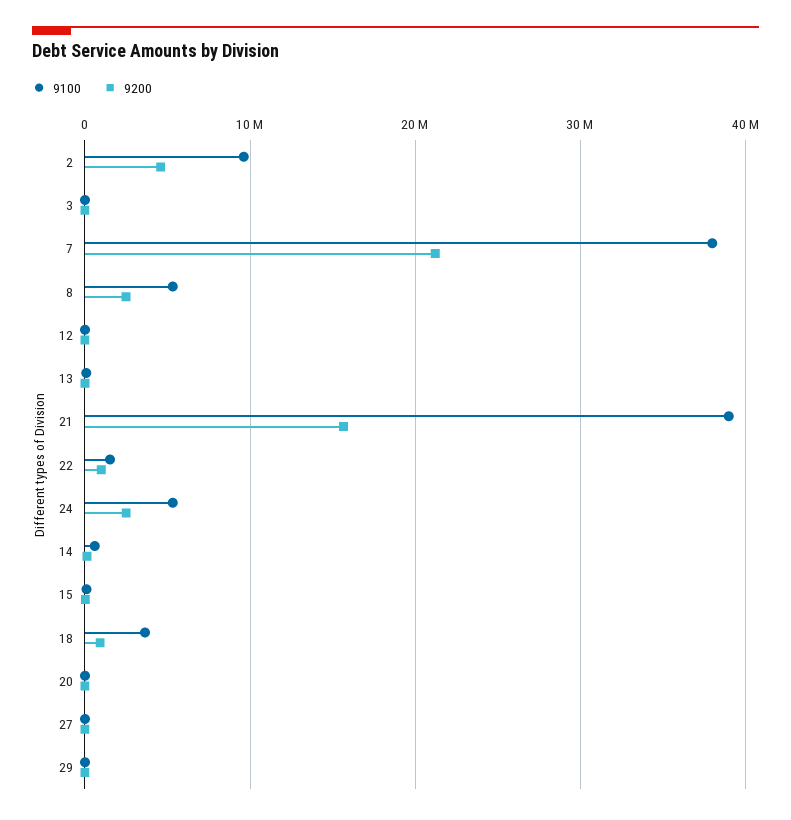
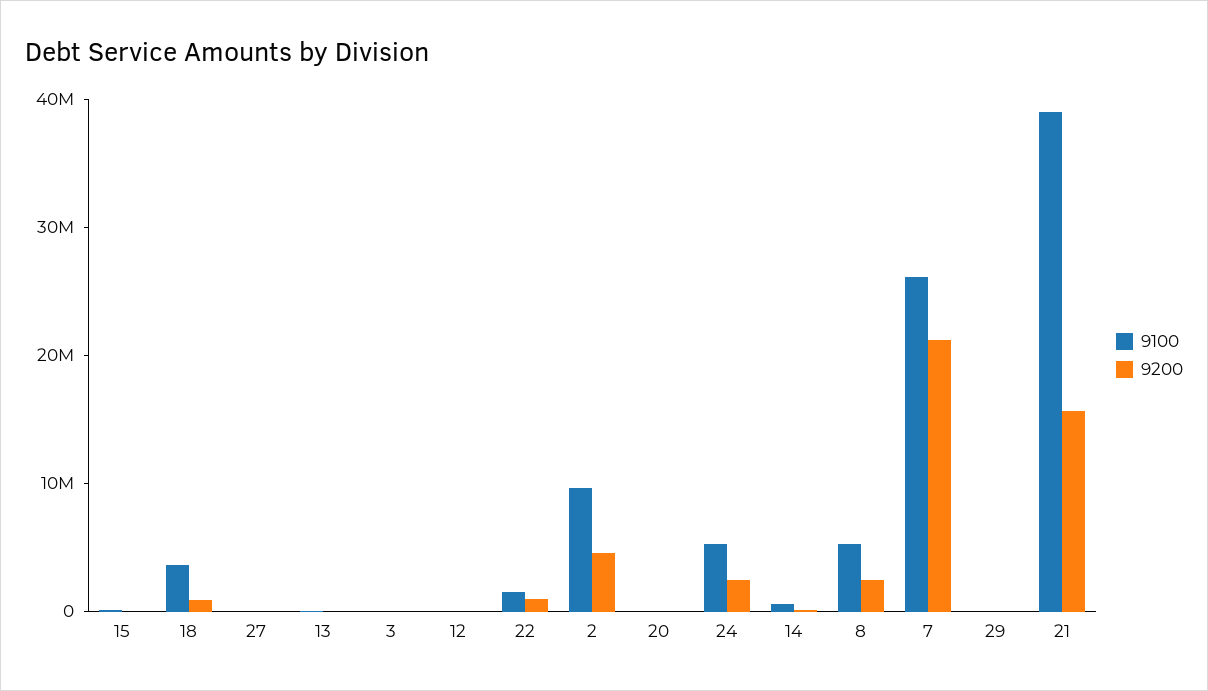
9100, 7: 38000000 -> 26000000

